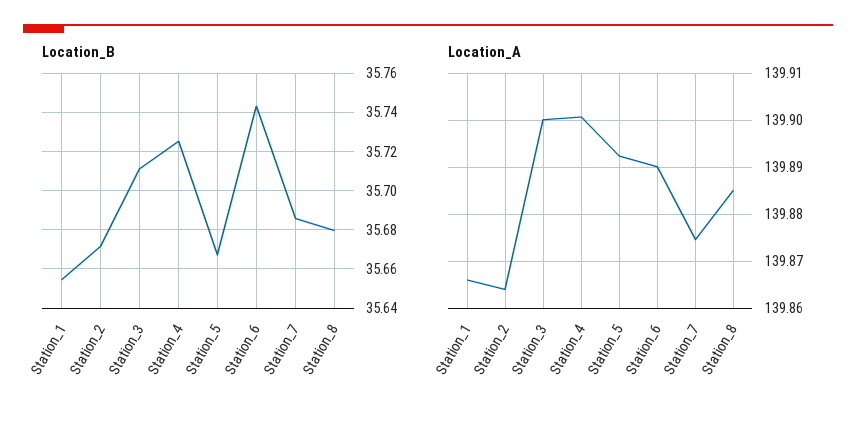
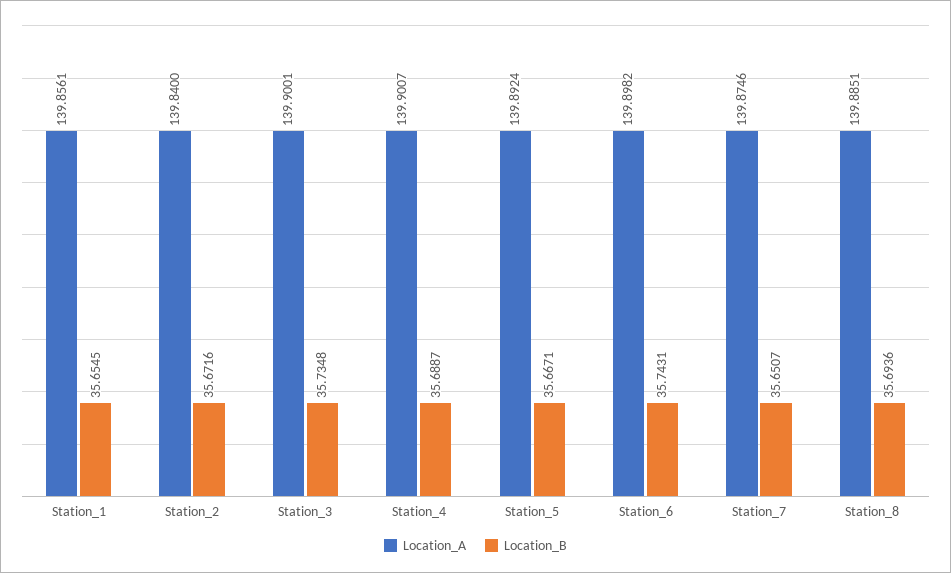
Location_B, Station_3: 35.71 -> 35.7348
Location_B, Station_4: 35.725 -> 35.6887
Location_B, Station_7: 35.685 -> 35.6507
Location_B, Station_8: 35.68 -> 35.6936
Location_A, Station_1: 139.866 -> 139.8561
Location_A, Station_2: 139.864 -> 139.84
Location_A, Station_6: 139.89 -> 139.8982

